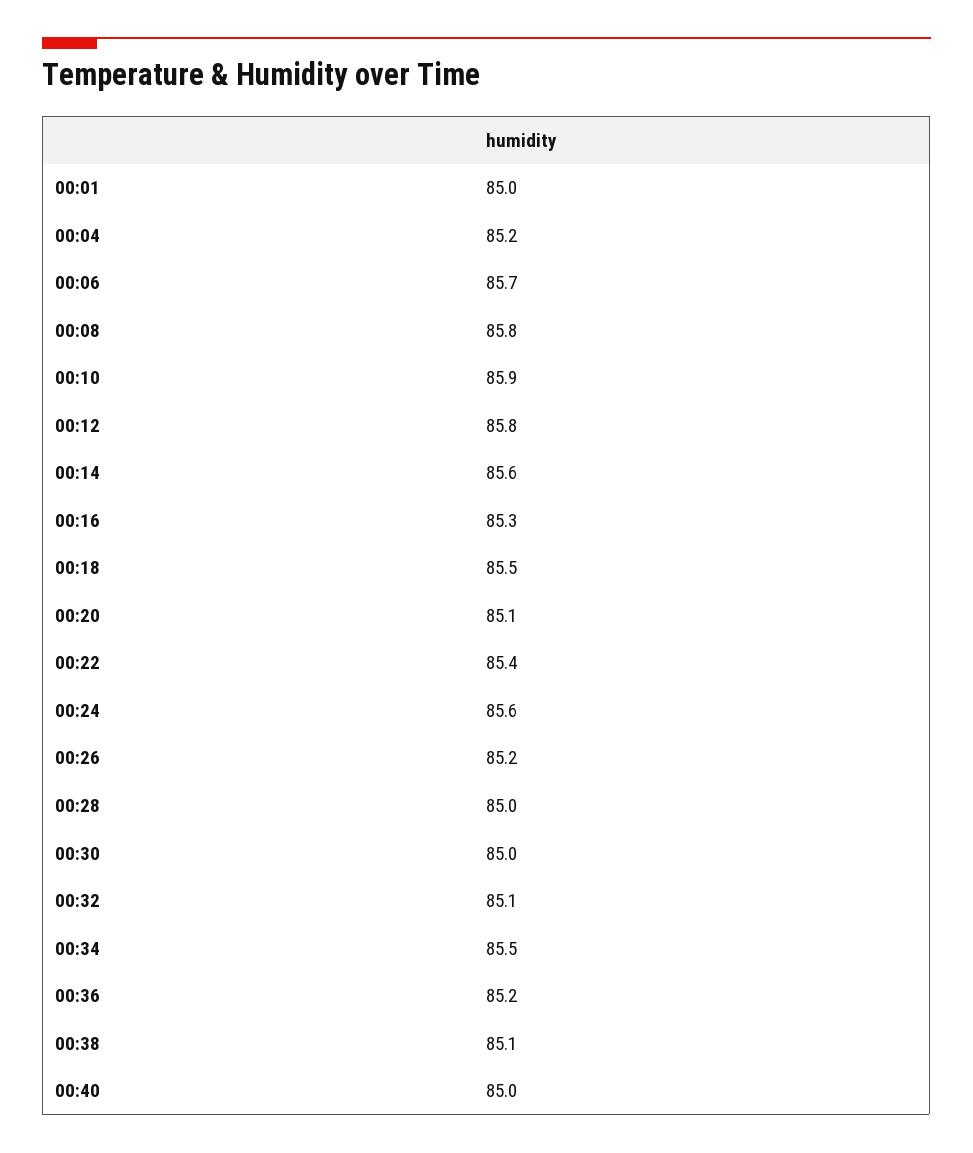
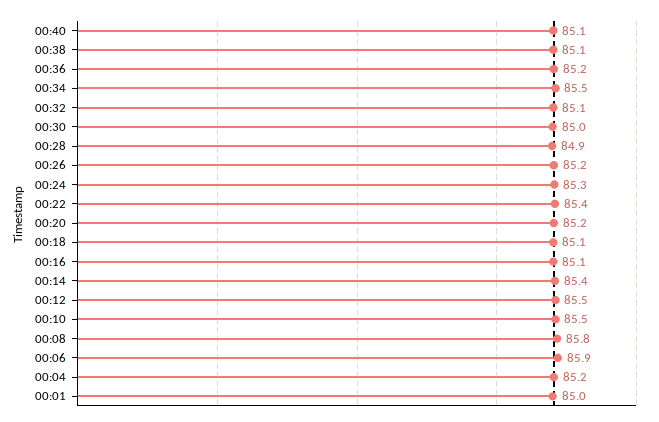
00:06: 85.7 -> 85.9
00:10: 85.9 -> 85.5
00:12: 85.8 -> 85.5
00:14: 85.6 -> 85.4
00:16: 85.3 -> 85.1
00:18: 85.5 -> 85.1
00:20: 85.1 -> 85.2
00:24: 85.6 -> 85.3
00:28: 85 -> 84.9
00:40: 85 -> 85.1

